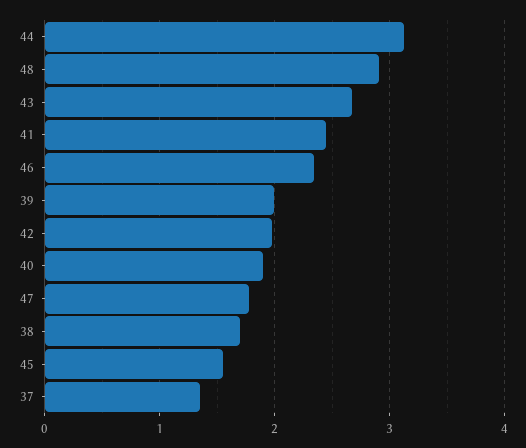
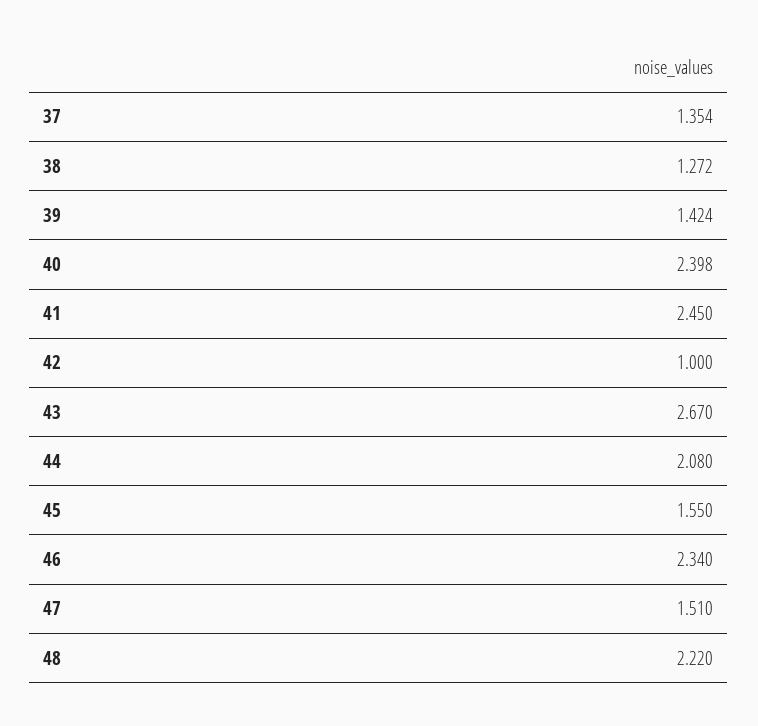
44: 3.1 -> 2.08
48: 2.9 -> 2.22
39: 2 -> 1.424
42: 2 -> 1
40: 1.9 -> 2.398
47: 1.8 -> 1.51
38: 1.7 -> 1.272

